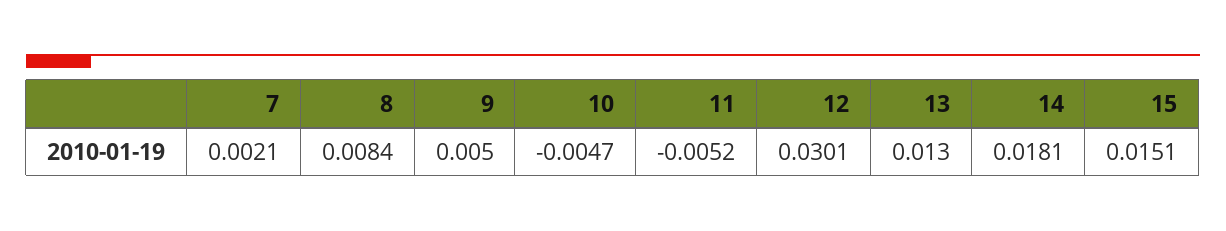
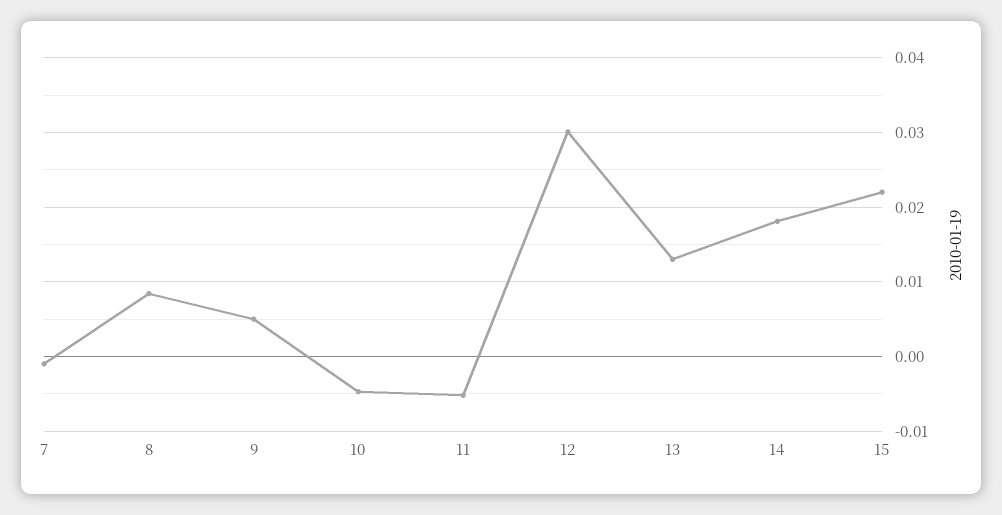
7: 0.0021 -> -0.001
15: 0.0151 -> 0.022

